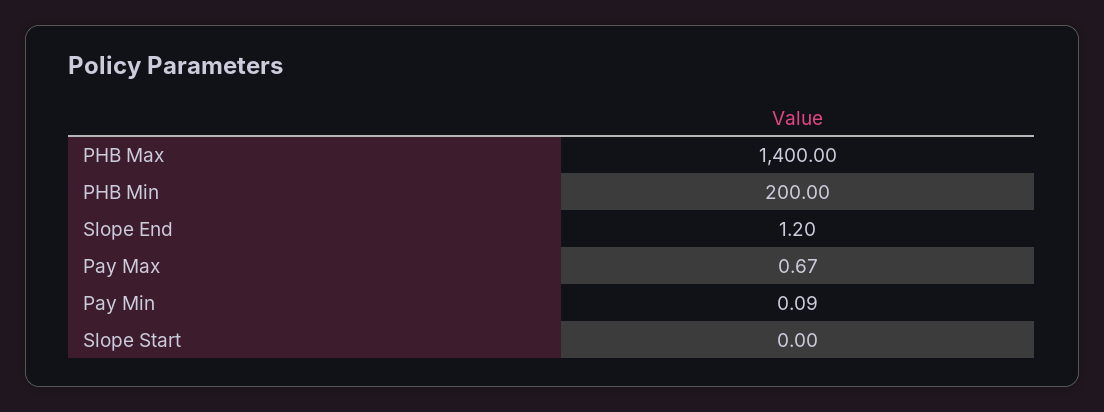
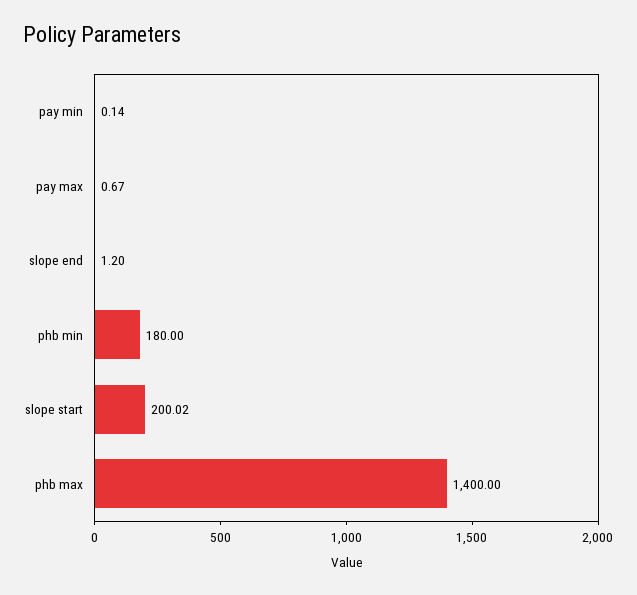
PHB Min: 200 -> 180
Pay Min: 0.09 -> 0.14
Slope Start: 0 -> 200.02

